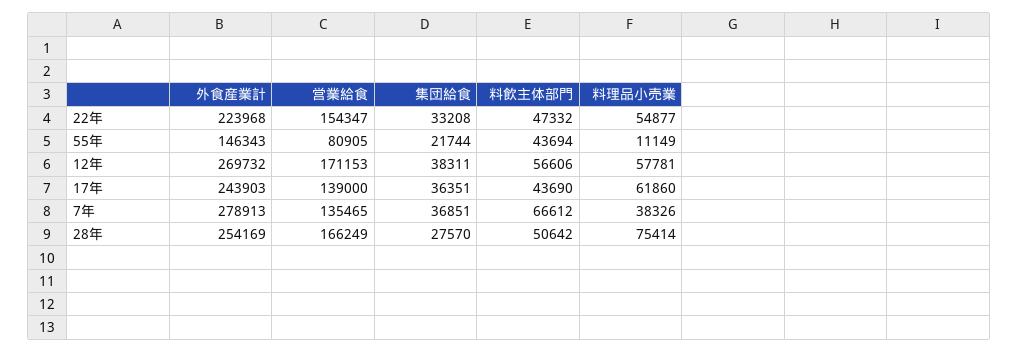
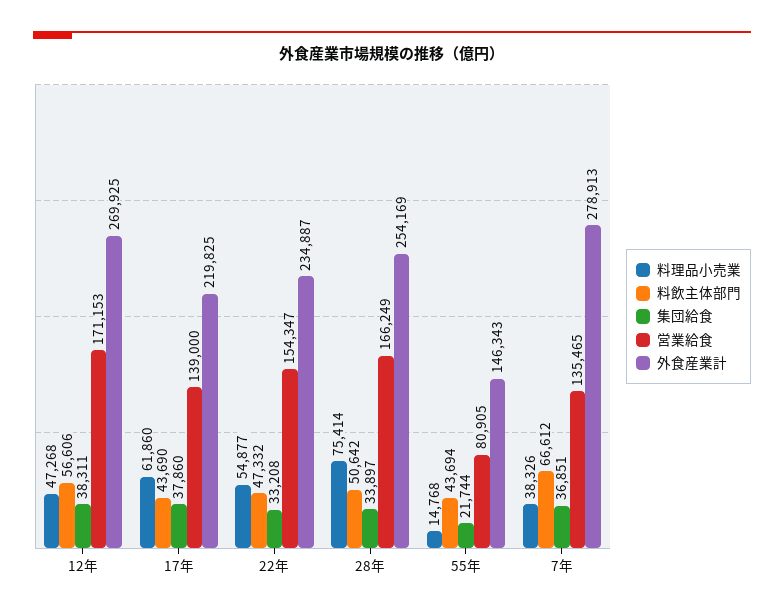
外食産業計, 22年: 223968 -> 234887
料理品小売業, 55年: 11149 -> 14768
外食産業計, 12年: 269732 -> 269925
料理品小売業, 12年: 57781 -> 47268
外食産業計, 17年: 243903 -> 219825
集団給食, 17年: 36351 -> 37860
集団給食, 28年: 27570 -> 33897

